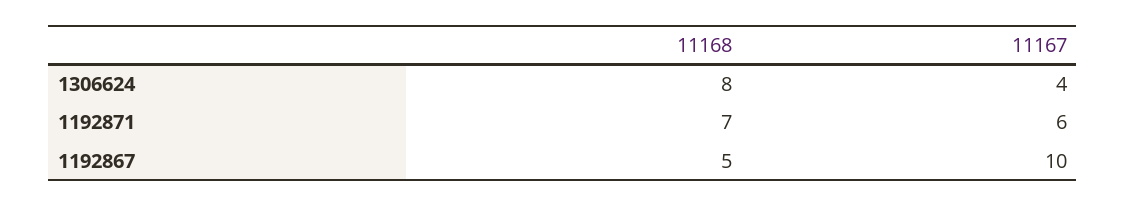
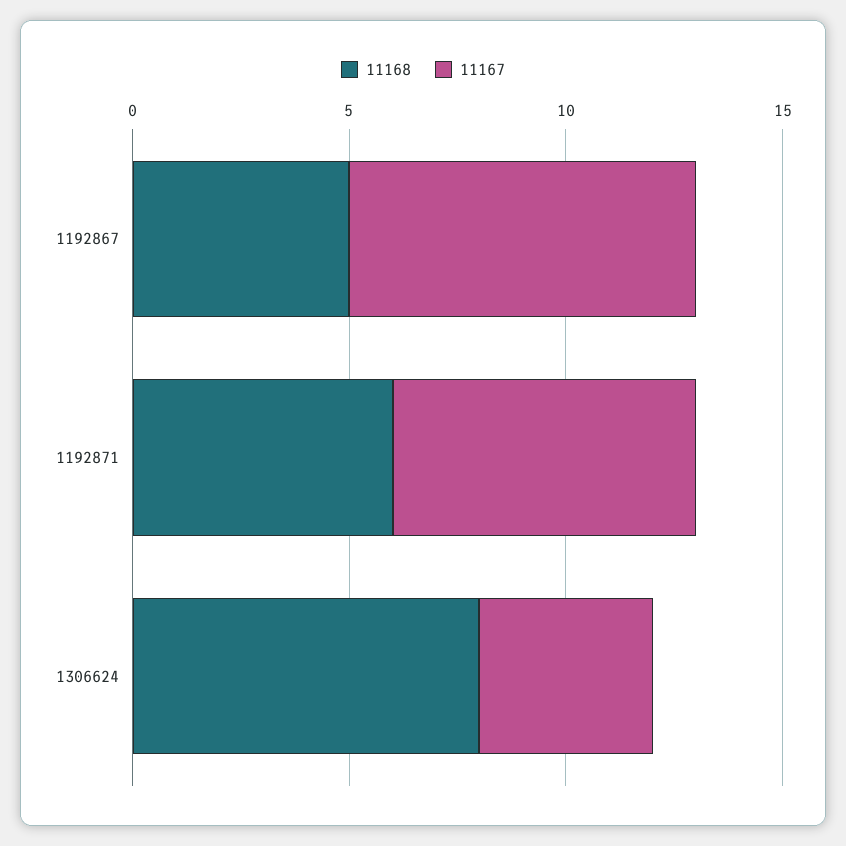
11168, 1192871: 7 -> 6
11167, 1192871: 6 -> 7
11167, 1192867: 10 -> 8

